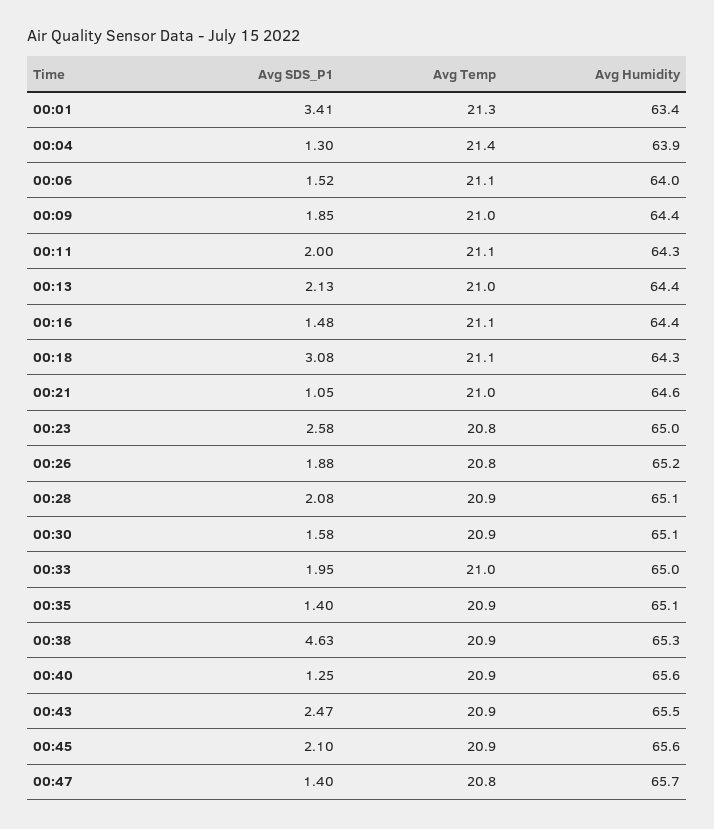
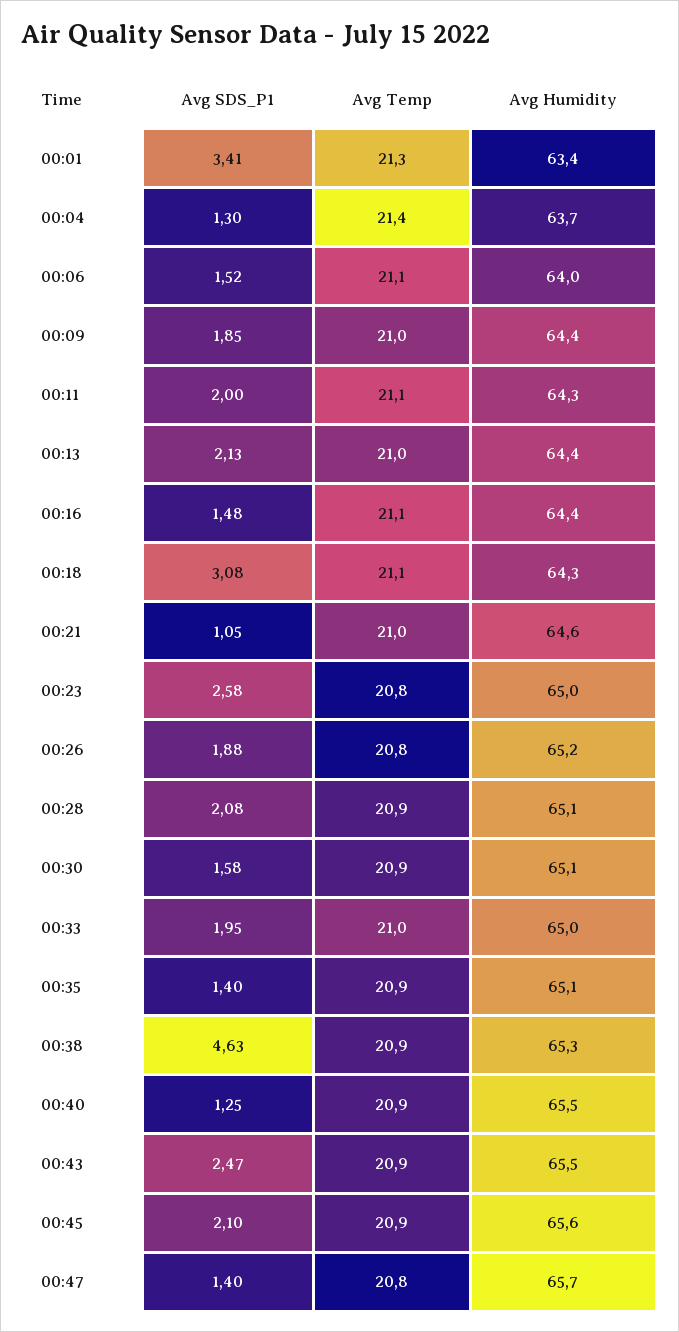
Avg Humidity, 00:04: 63.9 -> 63.7
Avg Humidity, 00:40: 65.6 -> 65.5

